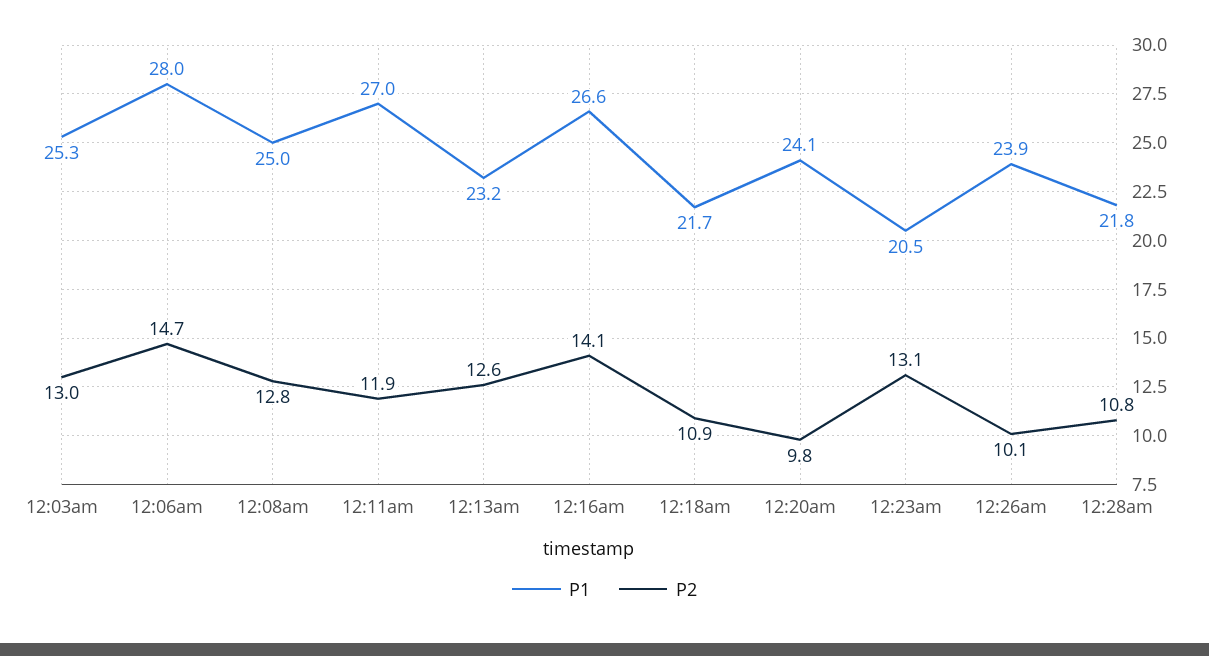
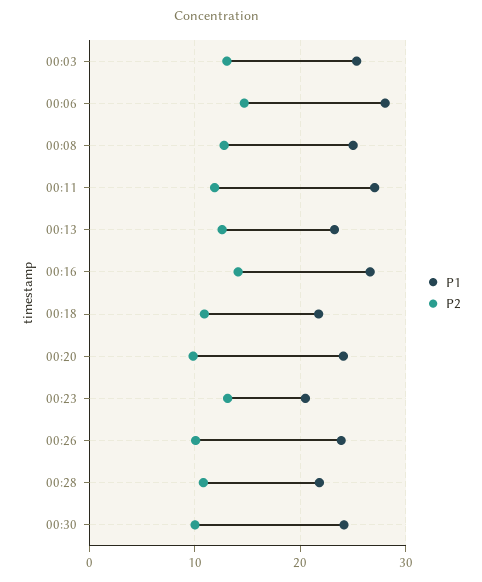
P1, 00:30: none -> 24
P2, 00:30: none -> 10

